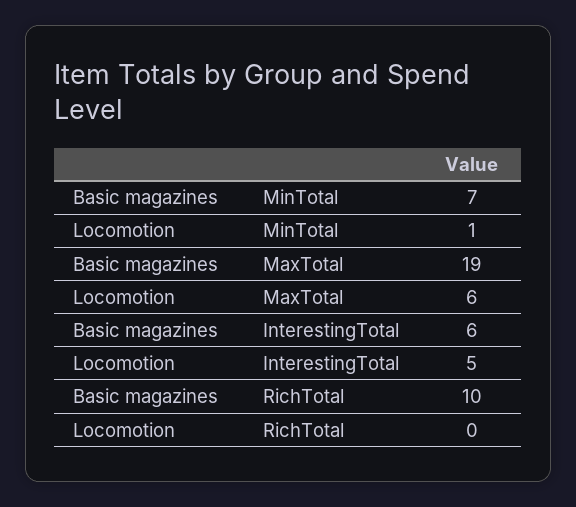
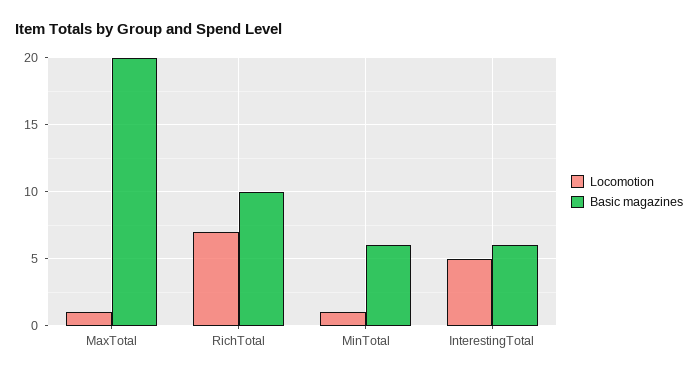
Basic magazines, MinTotal: 7 -> 6
Basic magazines, MaxTotal: 19 -> 20
Locomotion, MaxTotal: 6 -> 1
Locomotion, RichTotal: 0 -> 7

